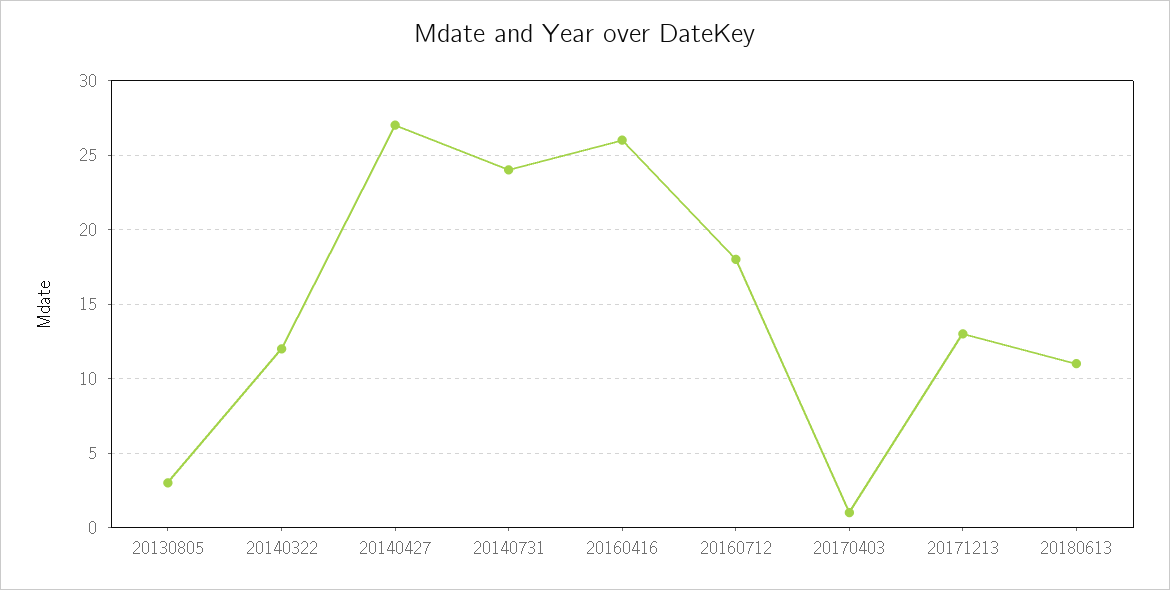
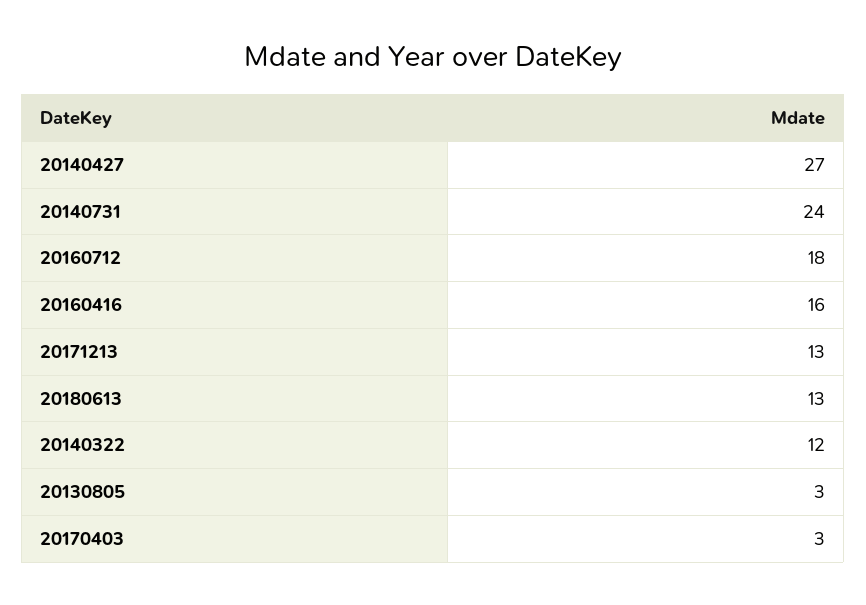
20160416: 26 -> 16
20170403: 1 -> 3
20180613: 11 -> 13

